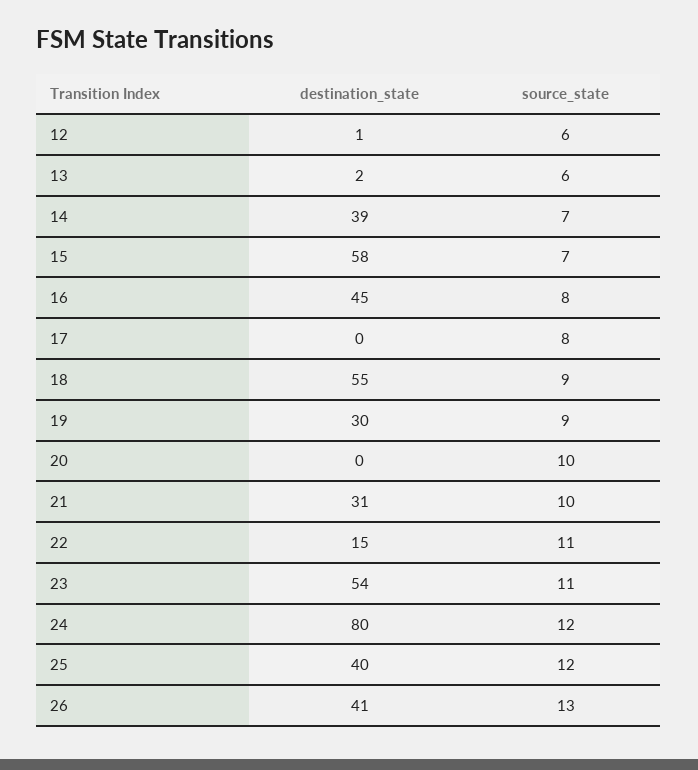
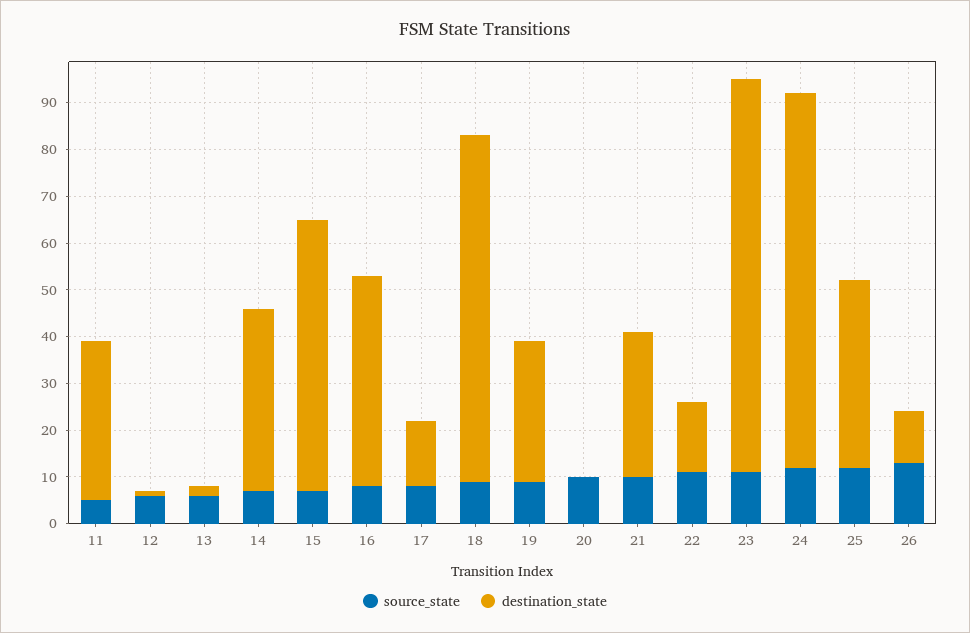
destination_state, 17: 0 -> 15
destination_state, 18: 55 -> 75
destination_state, 23: 54 -> 85
destination_state, 26: 41 -> 10
source_state, 11: none -> 5
destination_state, 11: none -> 35

